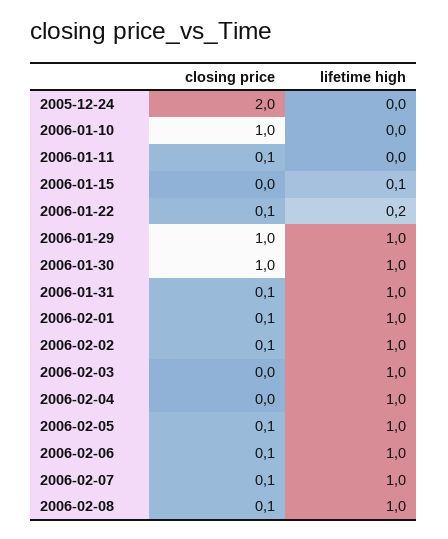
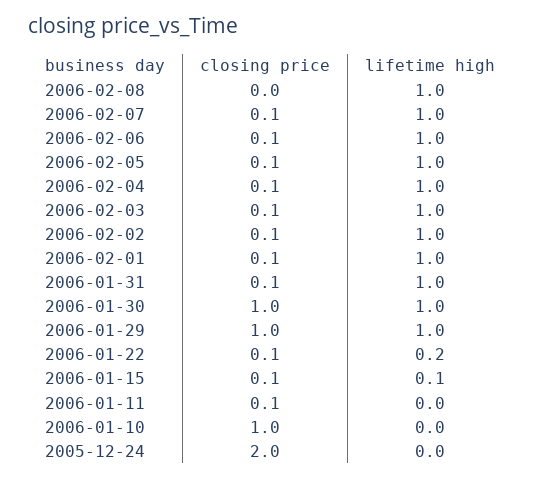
closing price, 2006-01-15: 0 -> 0.1
closing price, 2006-02-03: 0 -> 0.1
closing price, 2006-02-04: 0 -> 0.1
closing price, 2006-02-08: 0.1 -> 0

